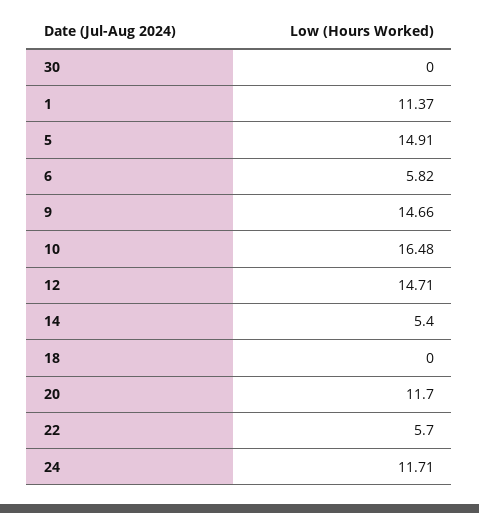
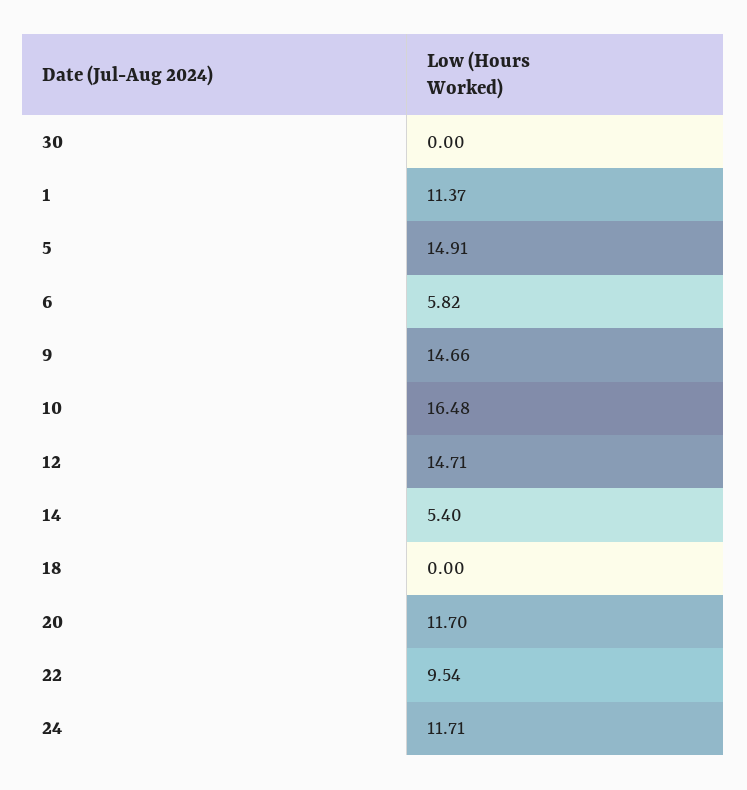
22: 5.7 -> 9.54

